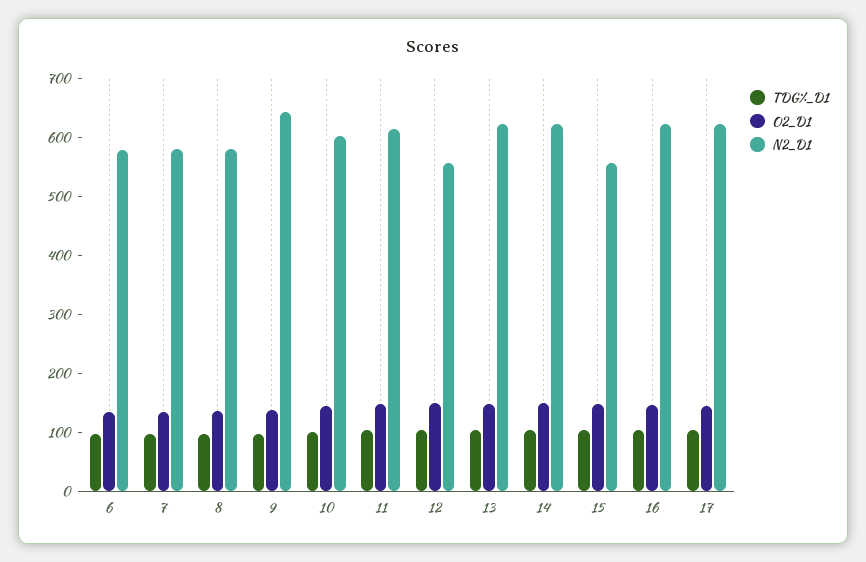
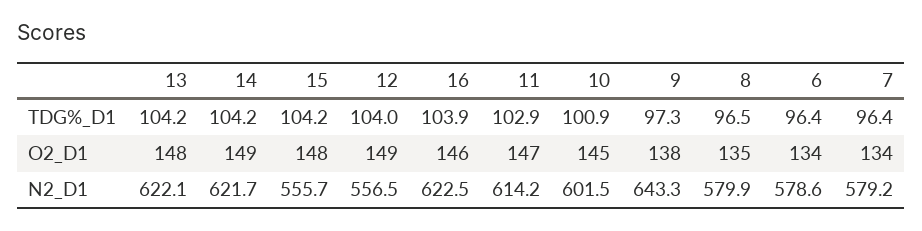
TDG%_D1, 17: 100 -> none
O2_D1, 17: 140 -> none
N2_D1, 17: 620 -> none

